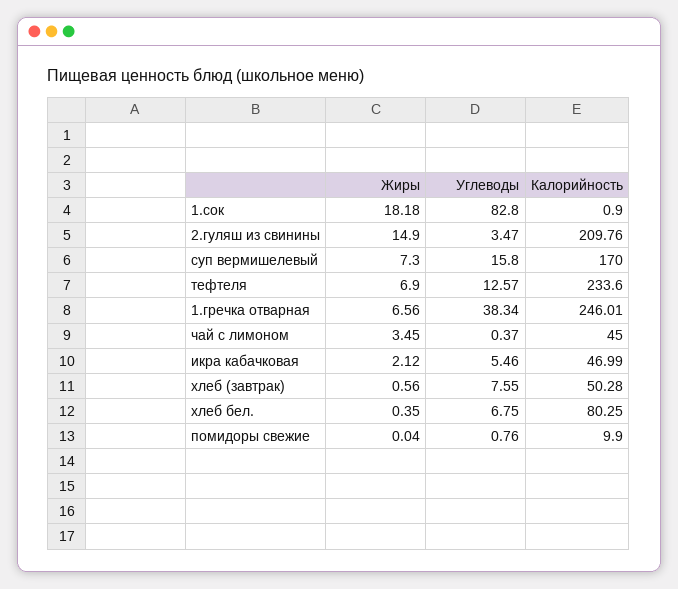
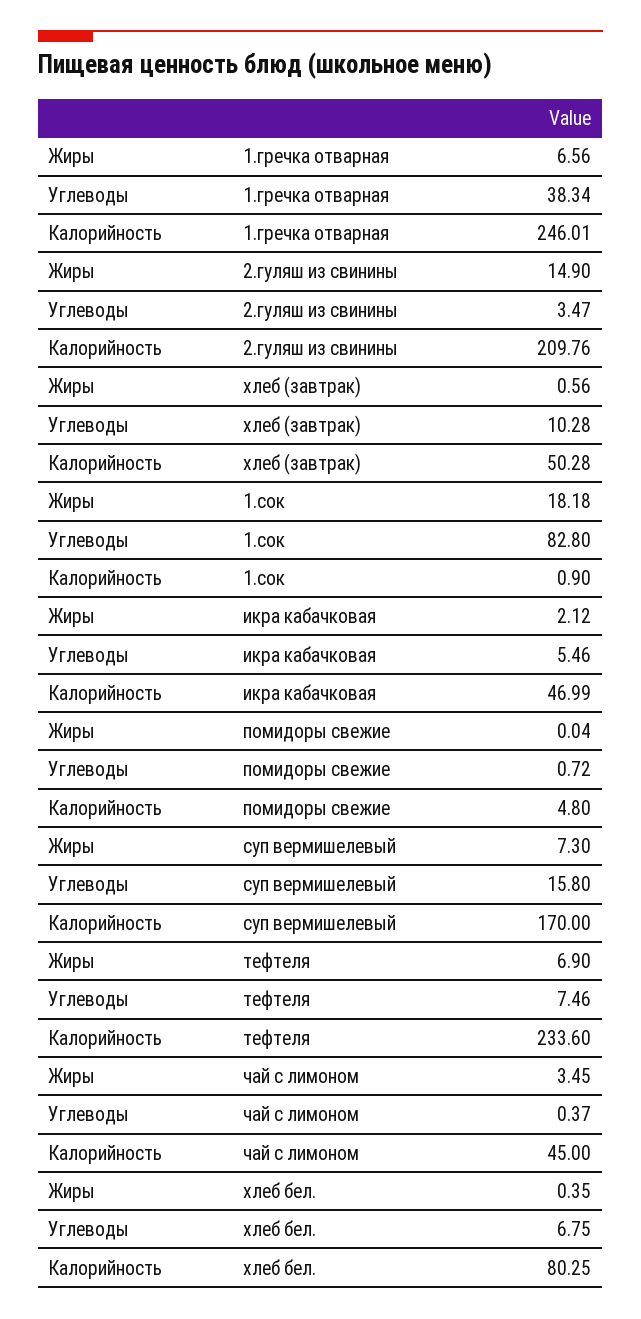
Углеводы, тефтеля: 12.57 -> 7.46
Углеводы, хлеб (завтрак): 7.55 -> 10.28
Углеводы, помидоры свежие: 0.76 -> 0.72
Калорийность, помидоры свежие: 9.9 -> 4.8

